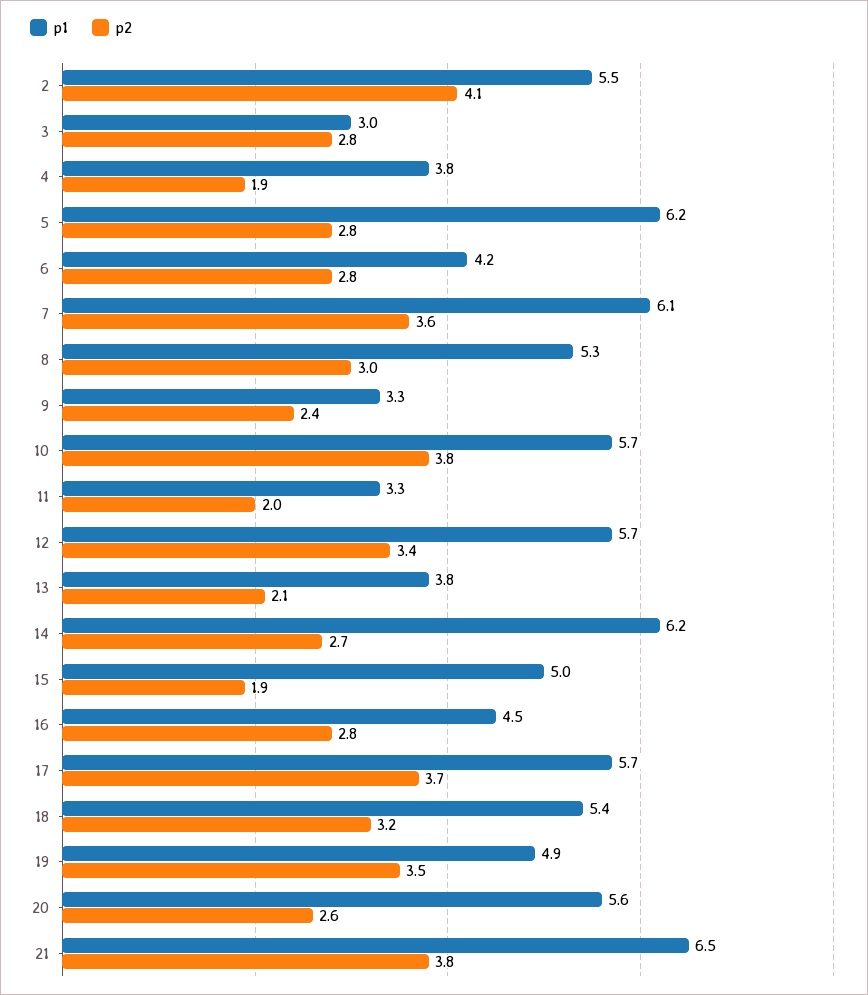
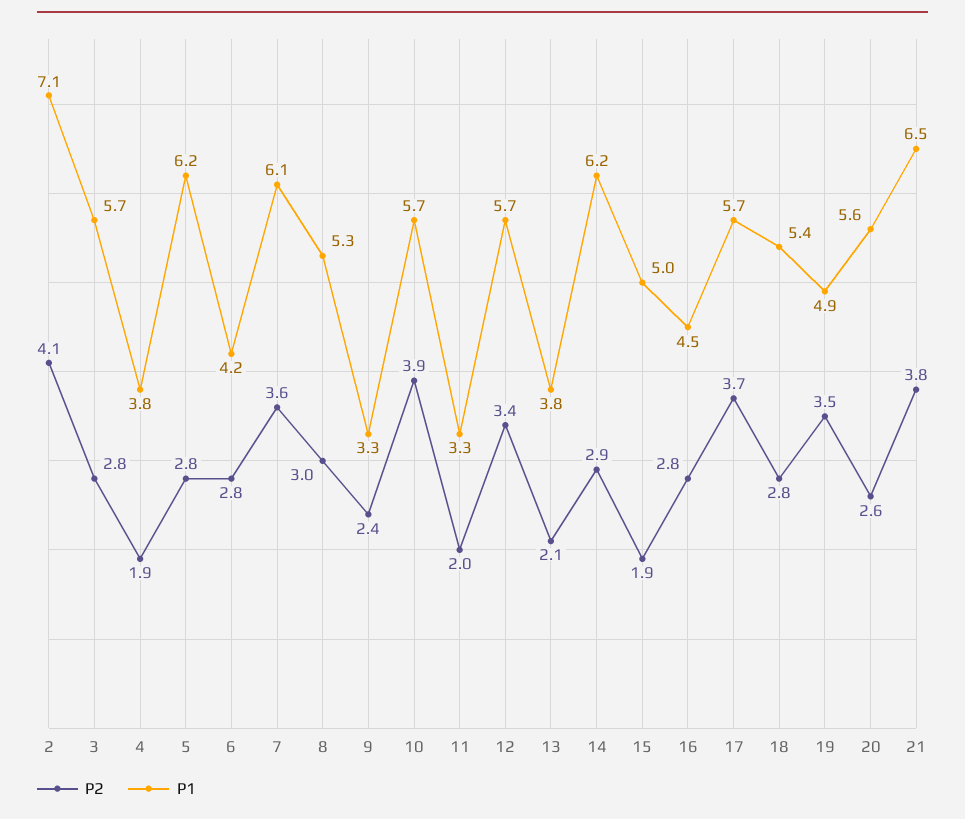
p1, 2: 5.5 -> 7.1
p1, 3: 3 -> 5.7
p2, 10: 3.8 -> 3.9
p2, 14: 2.7 -> 2.9
p2, 18: 3.2 -> 2.8

